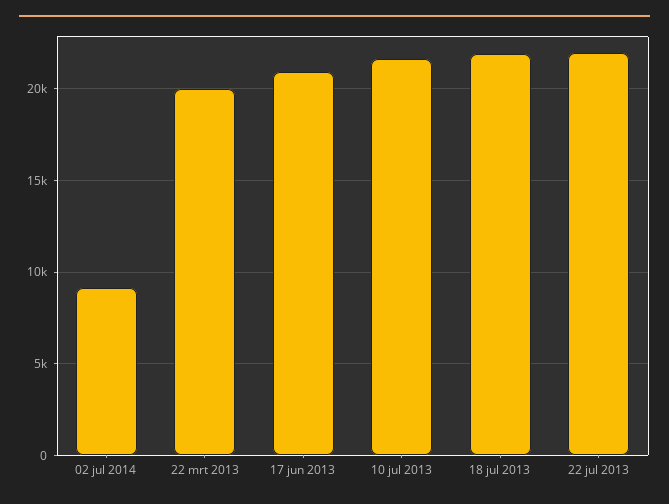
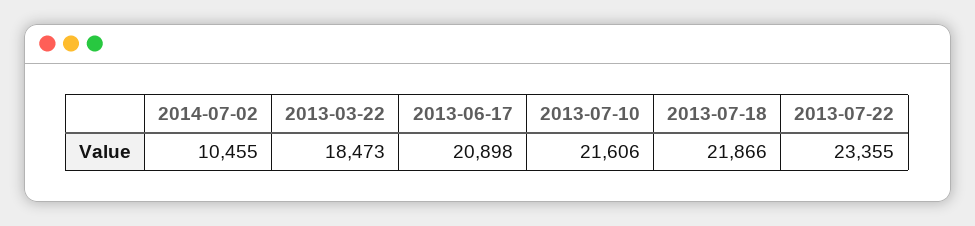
02 jul 2014: 9000 -> 10455
22 mrt 2013: 20000 -> 18473
22 jul 2013: 22000 -> 23355

